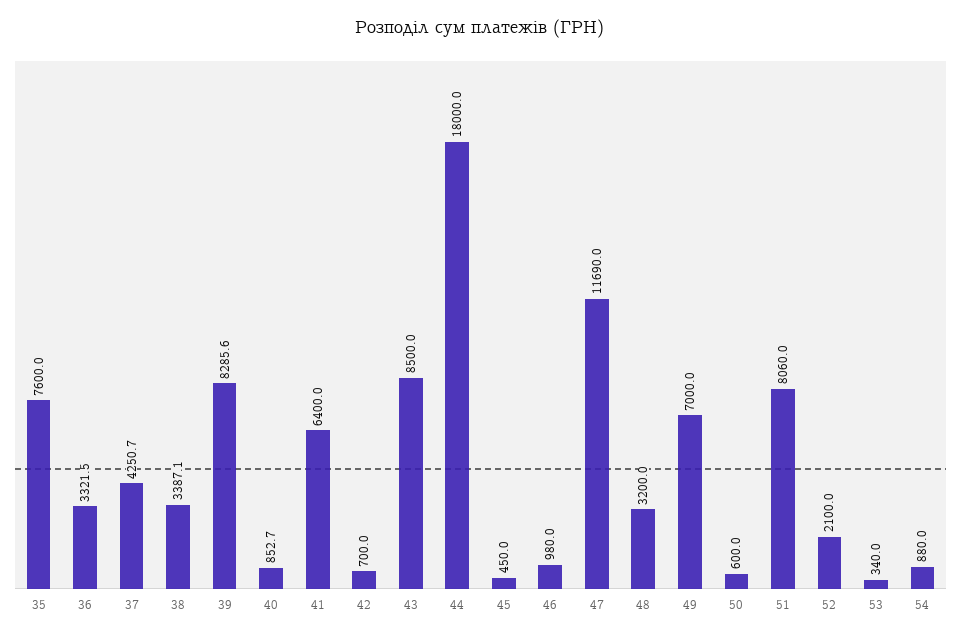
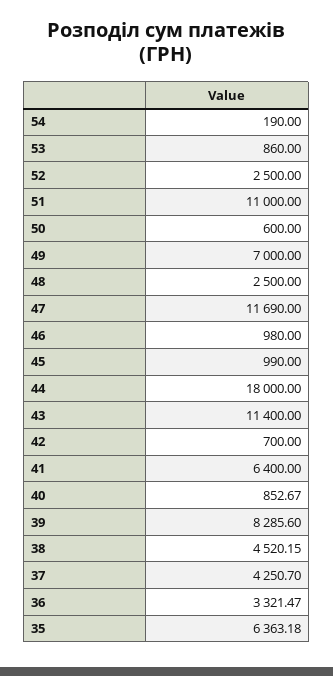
35: 7600 -> 6363.18
38: 3387.1 -> 4520.15
43: 8500 -> 11400
45: 450 -> 990
48: 3200 -> 2500
51: 8060 -> 11000
52: 2100 -> 2500
53: 340 -> 860
54: 880 -> 190

